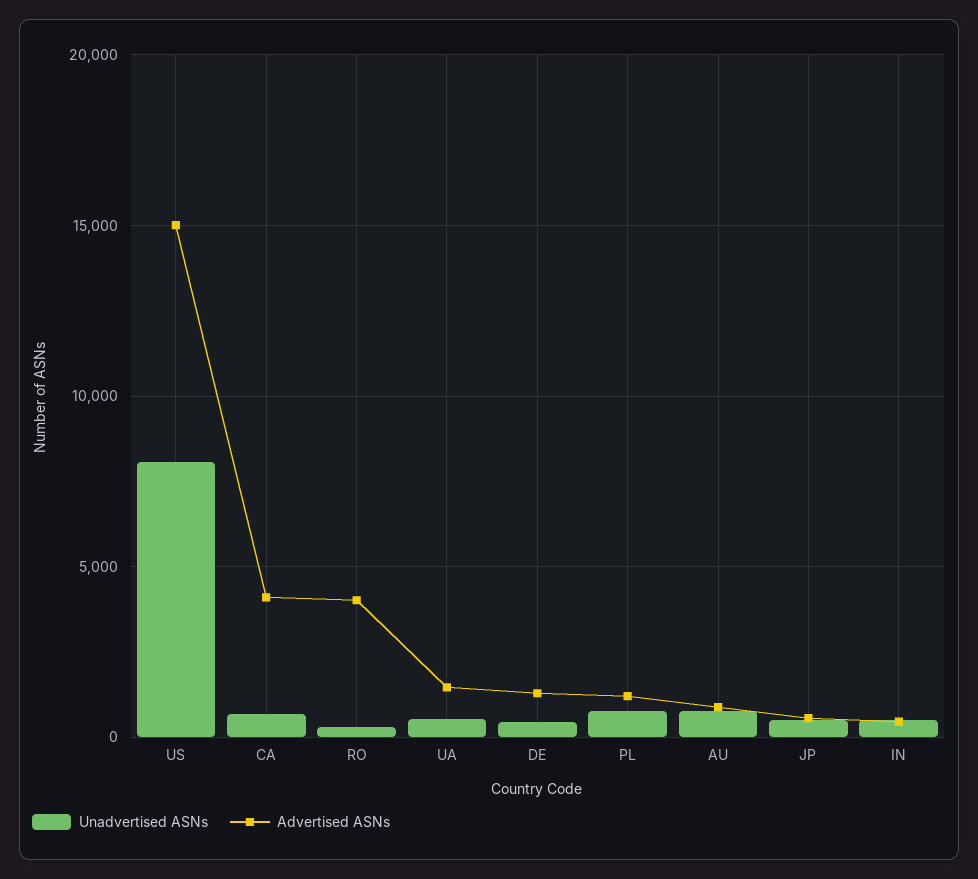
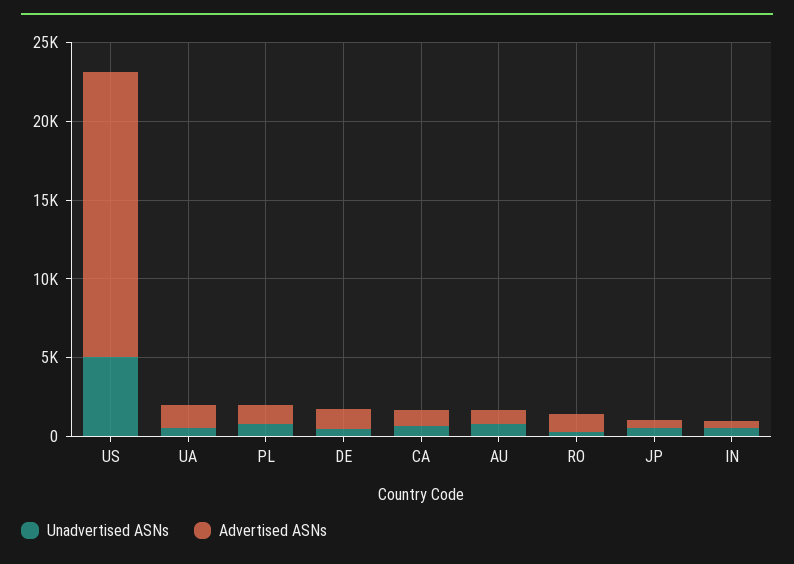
Unadvertised ASNs, US: 8000 -> 5000
Advertised ASNs, US: 15000 -> 18000
Advertised ASNs, CA: 4000 -> 1000
Advertised ASNs, RO: 4000 -> 1000

